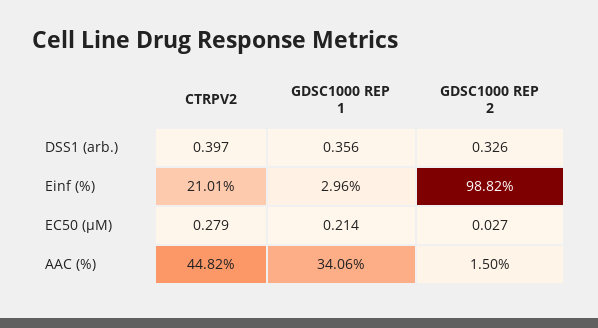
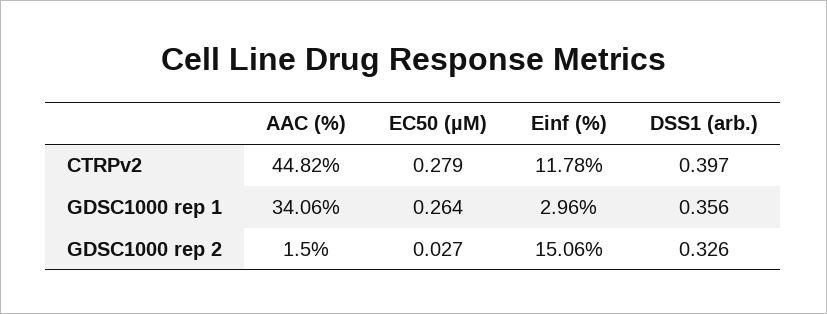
CTRPV2, Einf (%): 21.01 -> 11.78
GDSC1000 REP 2, Einf (%): 98.82 -> 15.06
GDSC1000 REP 1, EC50 (µM): 0.214 -> 0.264

